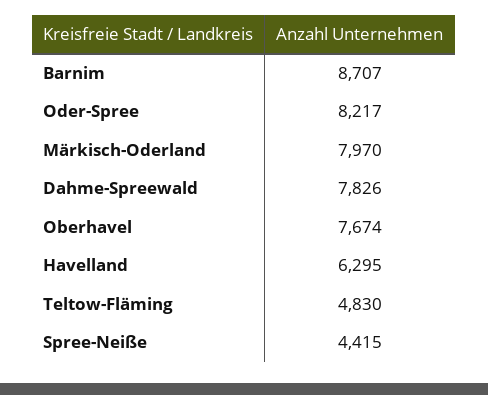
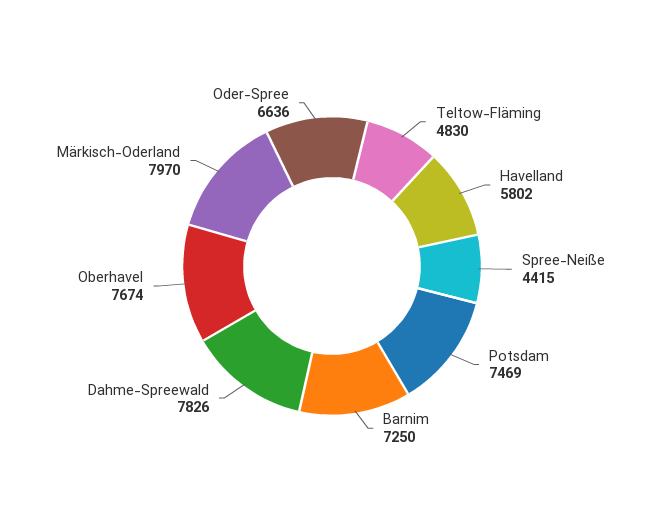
Barnim: 8707 -> 7250
Oder-Spree: 8217 -> 6636
Havelland: 6295 -> 5802
Potsdam: none -> 7469

